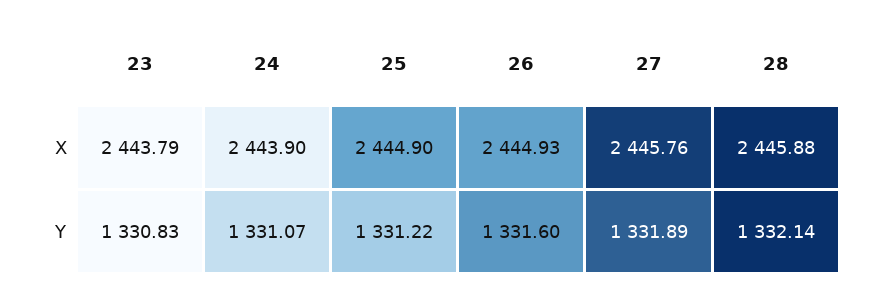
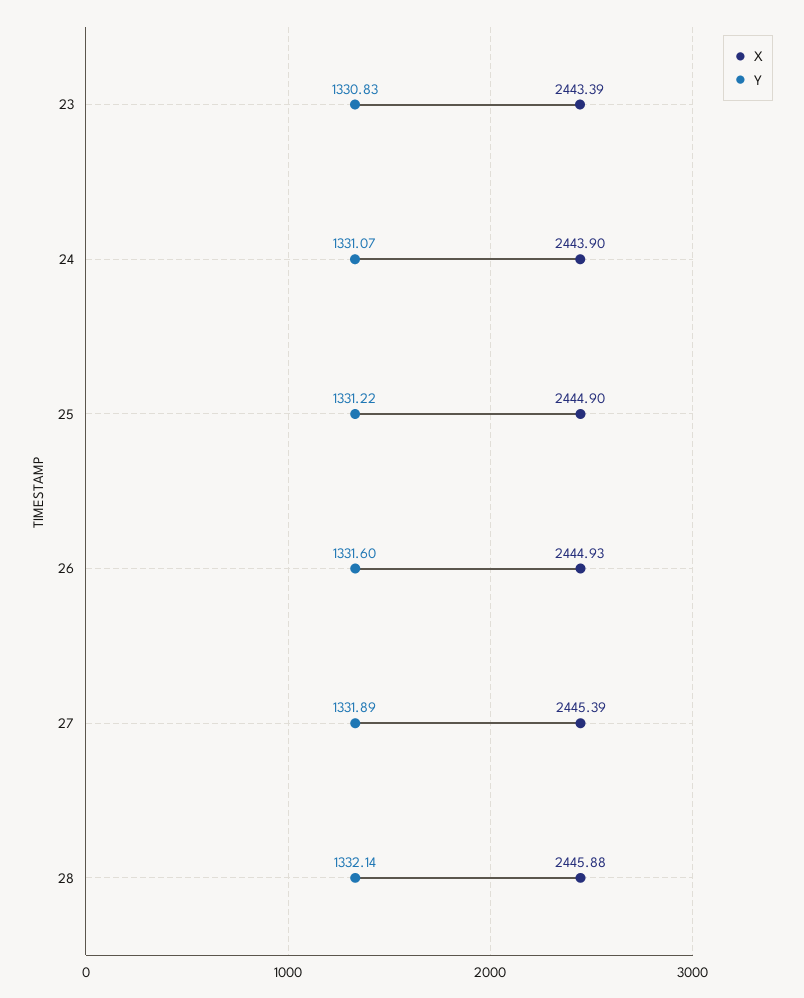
X, 23: 2443.79 -> 2443.39
X, 27: 2445.76 -> 2445.39

